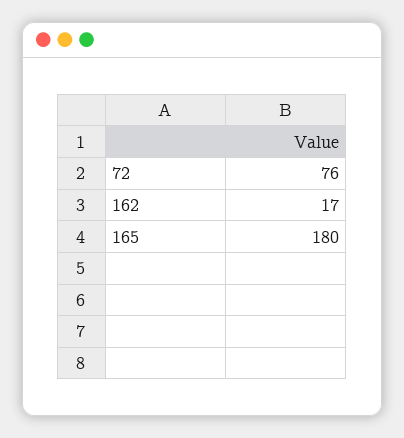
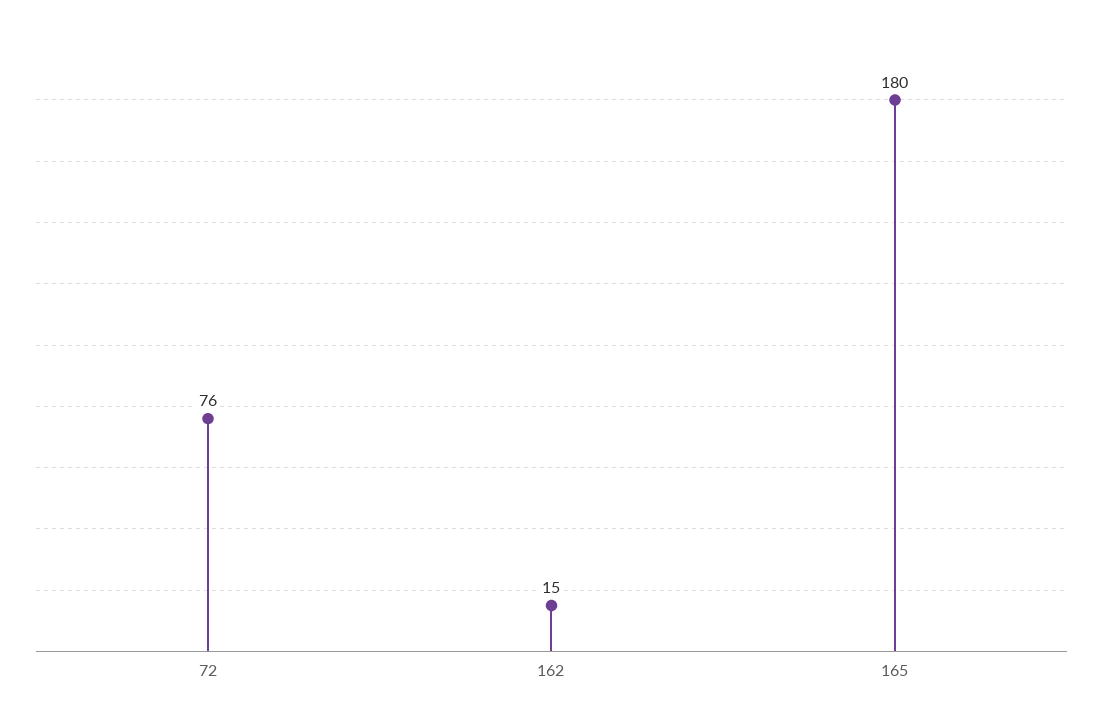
162: 17 -> 15

